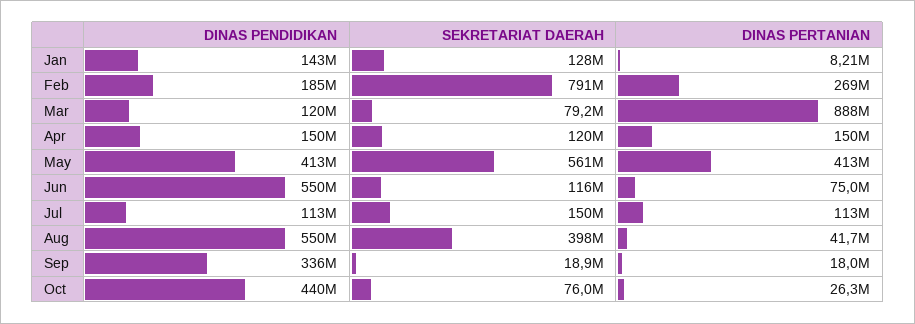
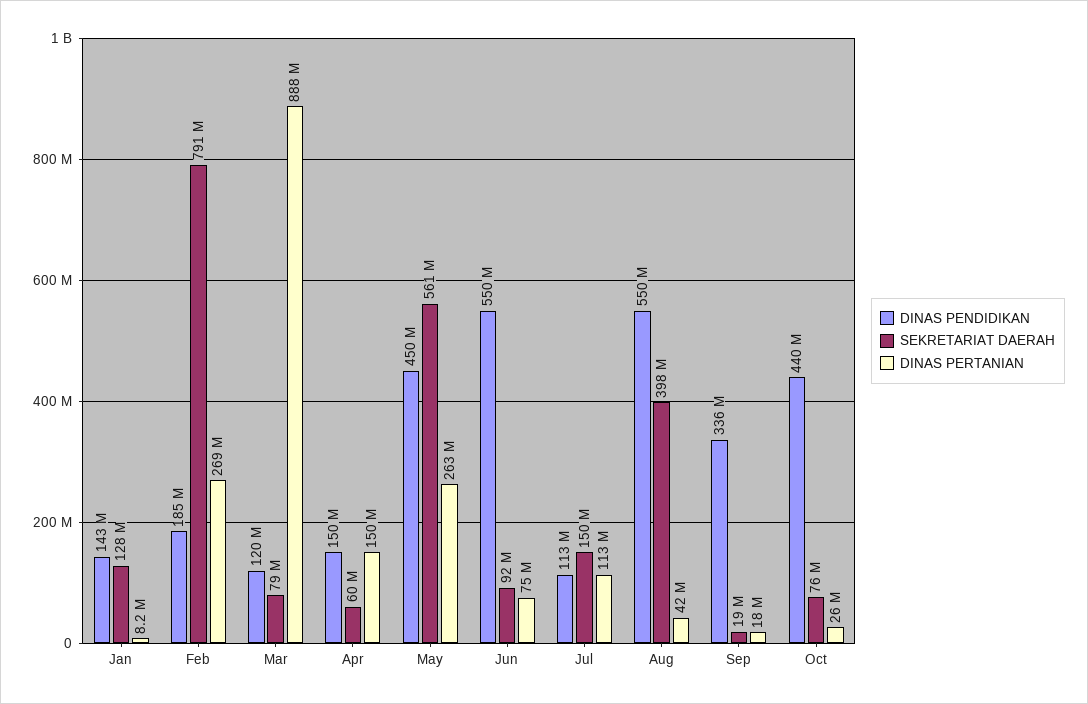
SEKRETARIAT DAERAH, Apr: 120000000 -> 60000000
DINAS PENDIDIKAN, May: 413000000 -> 450000000
DINAS PERTANIAN, May: 413000000 -> 263000000
SEKRETARIAT DAERAH, Jun: 116000000 -> 92000000

